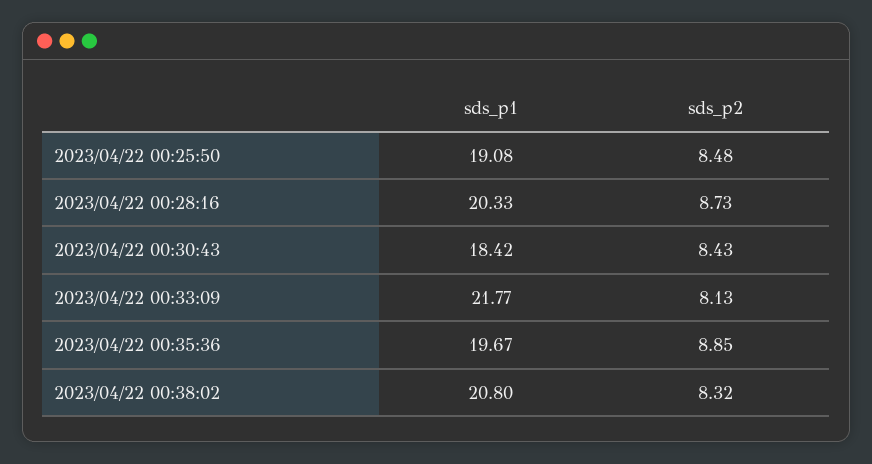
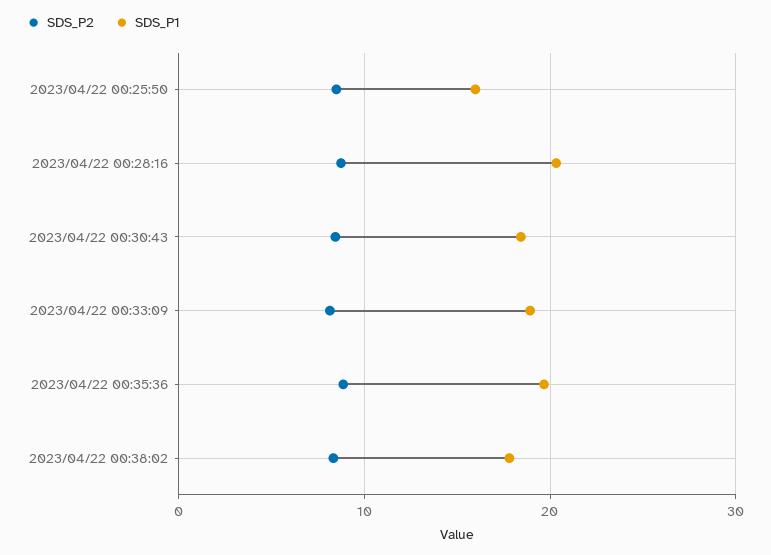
sds_p1, 2023/04/22 00:25:50: 19.08 -> 16
sds_p1, 2023/04/22 00:33:09: 21.77 -> 19
sds_p1, 2023/04/22 00:38:02: 20.8 -> 18

